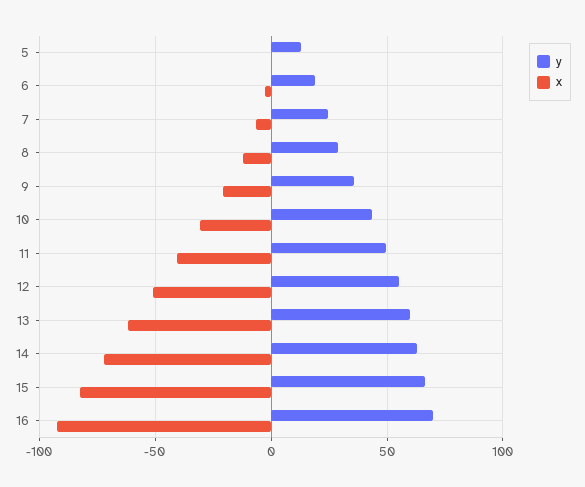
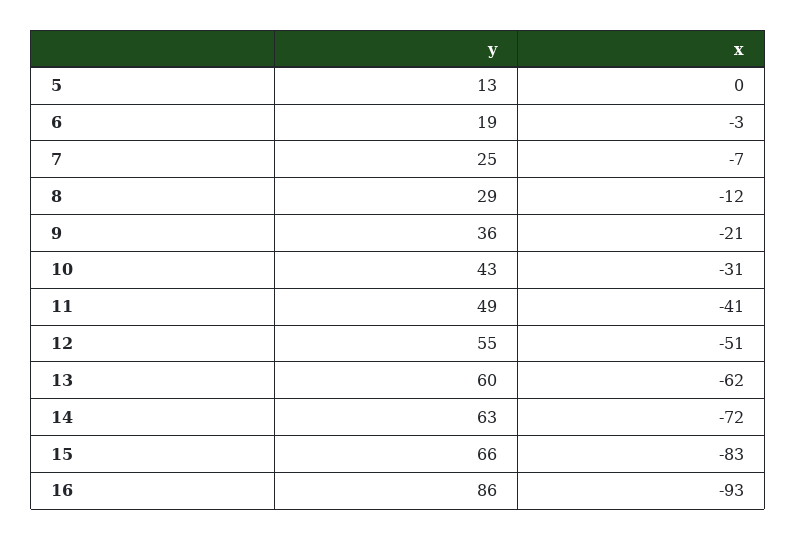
y, 16: 70 -> 86

